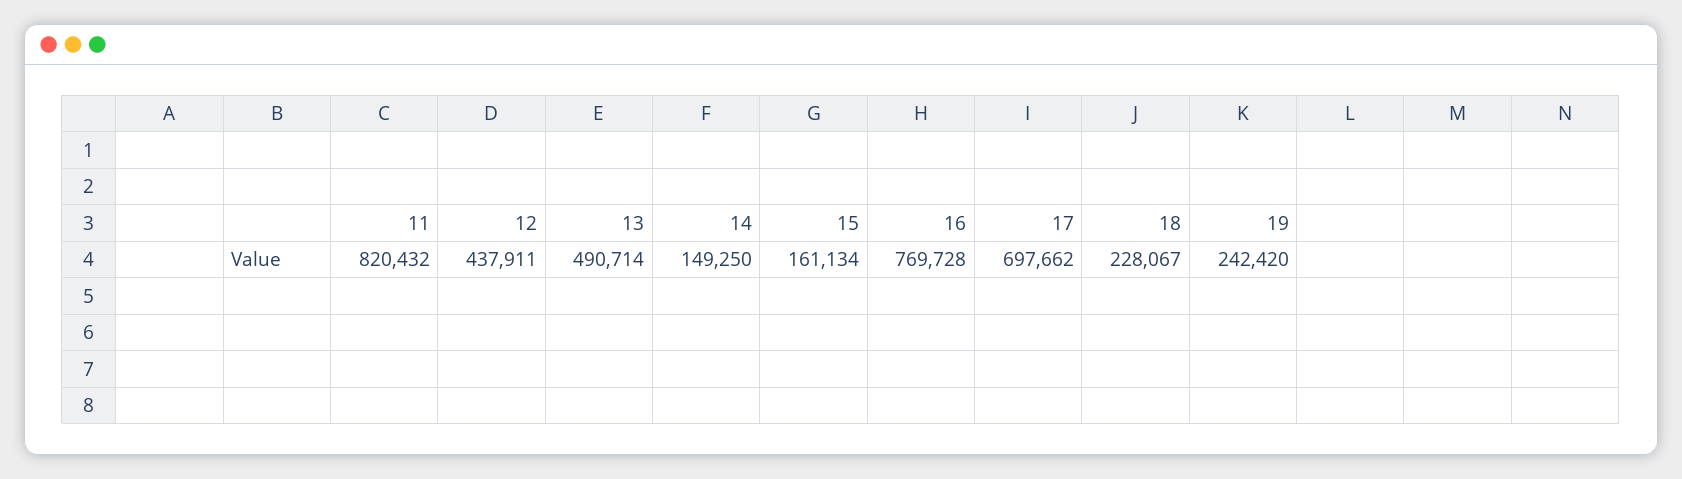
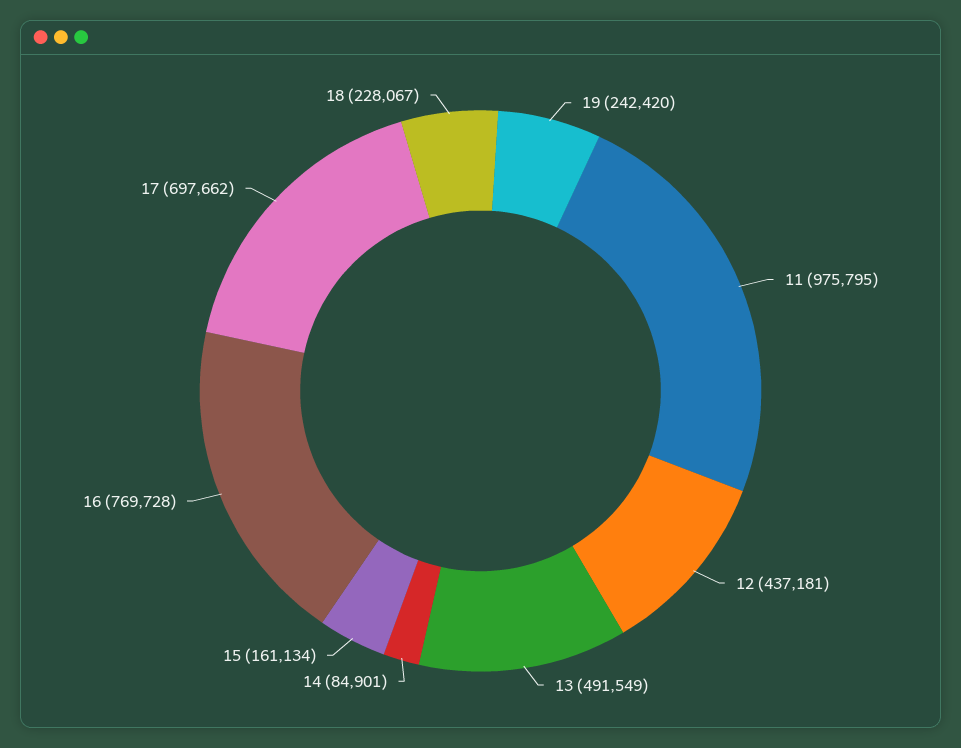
11: 820432 -> 975795
12: 437911 -> 437181
13: 490714 -> 491549
14: 149250 -> 84901

